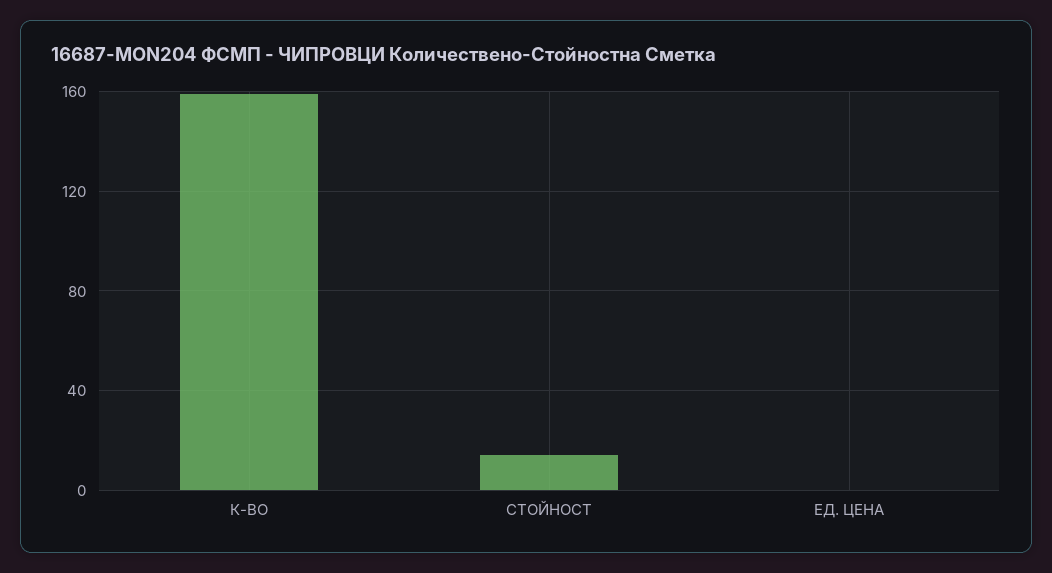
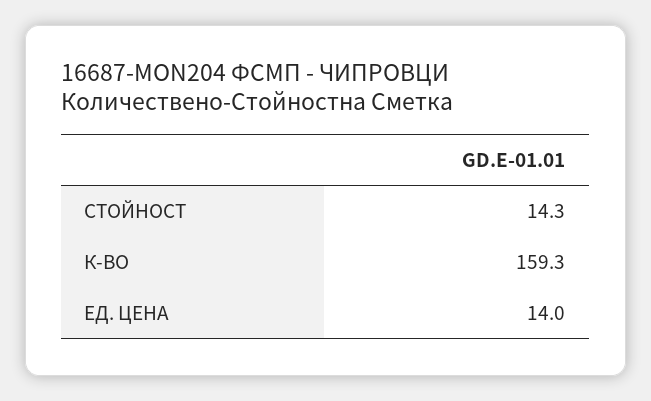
ЕД. ЦЕНА: 0 -> 14

